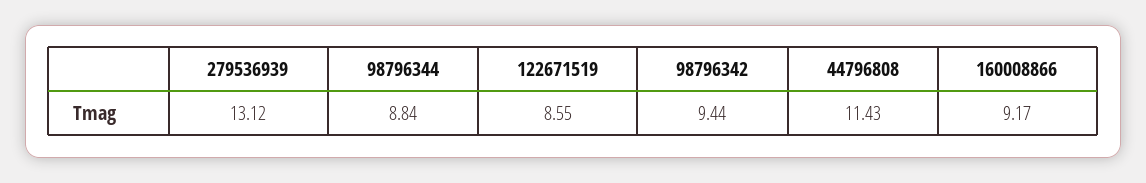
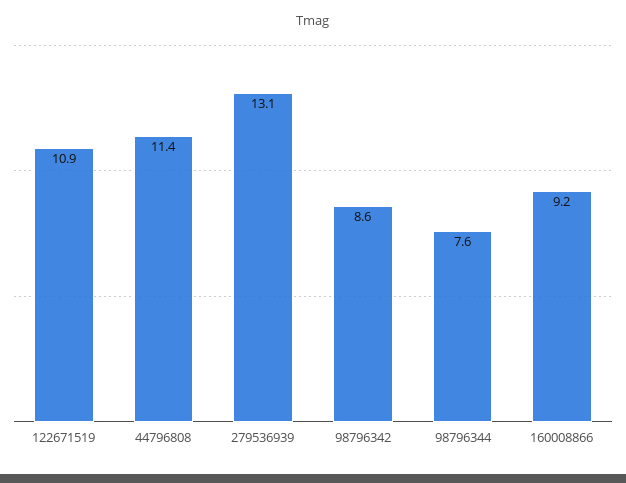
98796344: 8.84 -> 7.6
122671519: 8.55 -> 10.9
98796342: 9.44 -> 8.6

